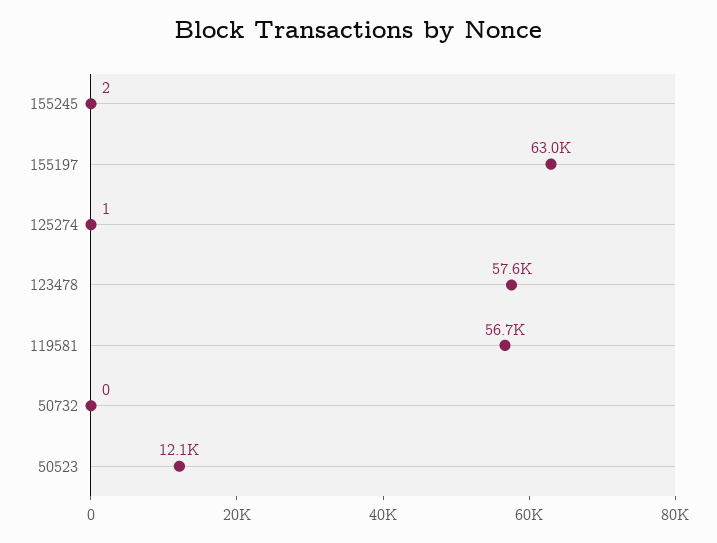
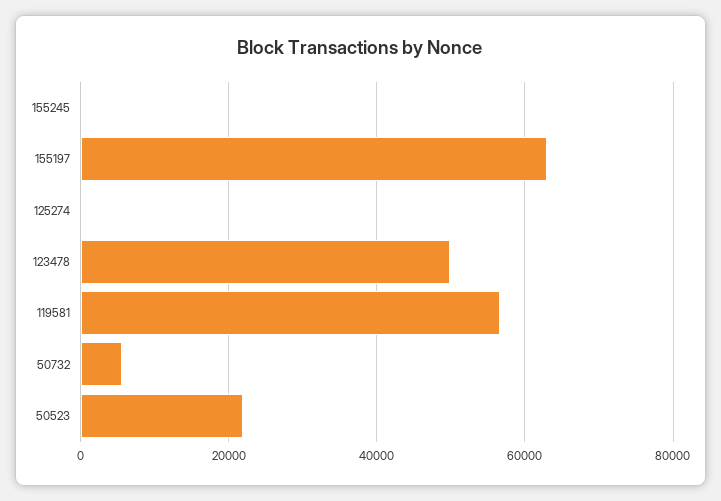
123478: 57600 -> 50000
50732: 0 -> 6000
50523: 12100 -> 22000

